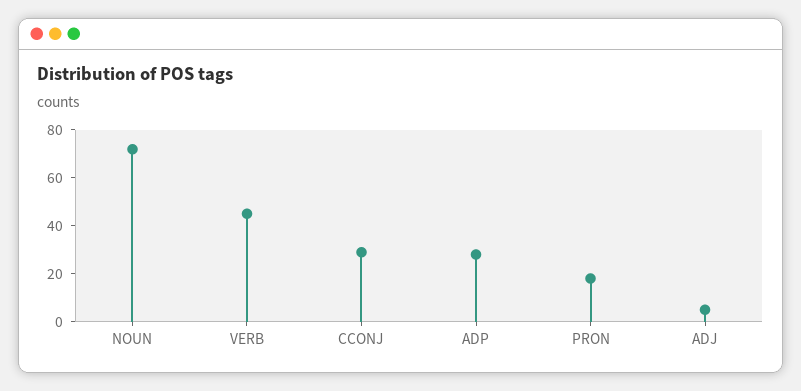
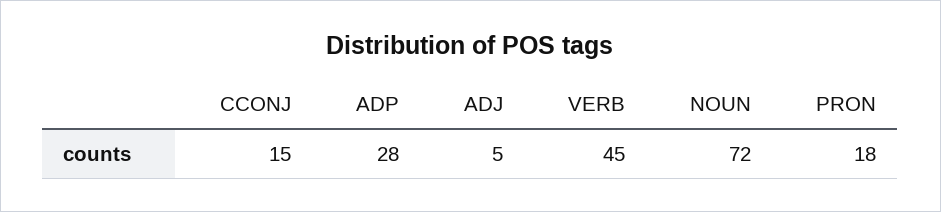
CCONJ: 30 -> 15

